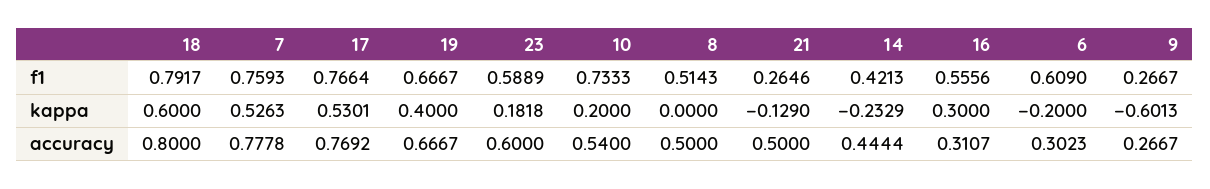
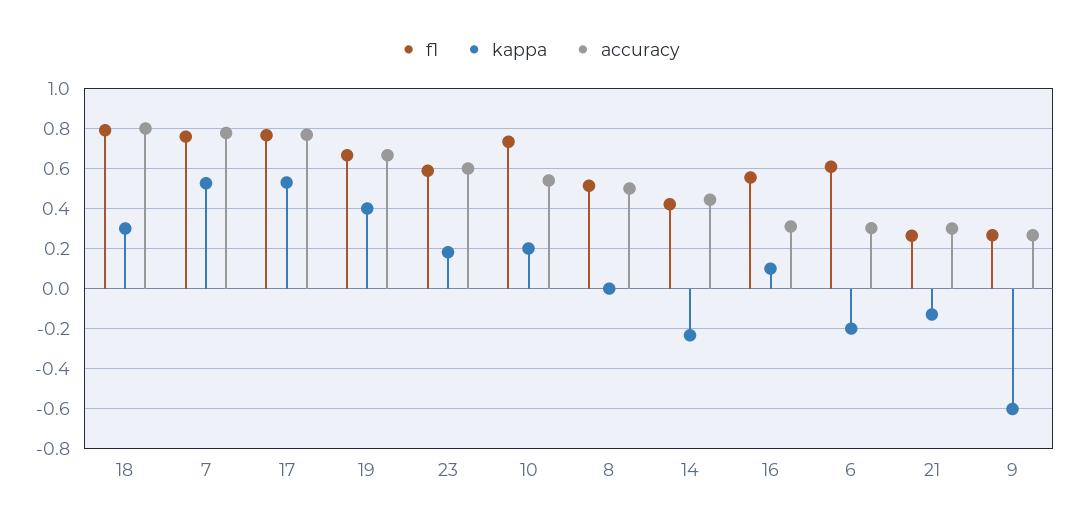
kappa, 18: 0.6 -> 0.3
kappa, 16: 0.3 -> 0.1
accuracy, 21: 0.5 -> 0.3

